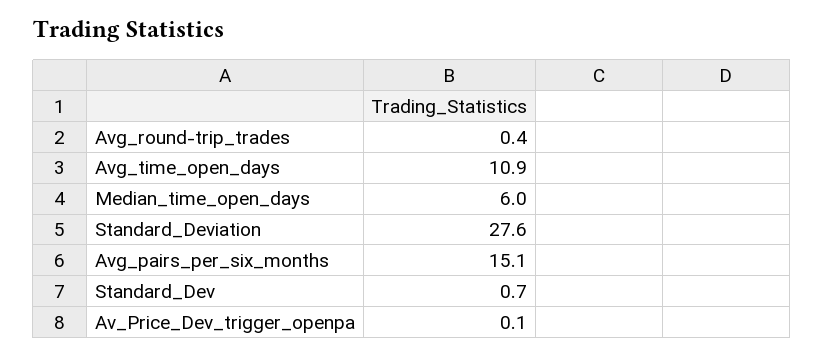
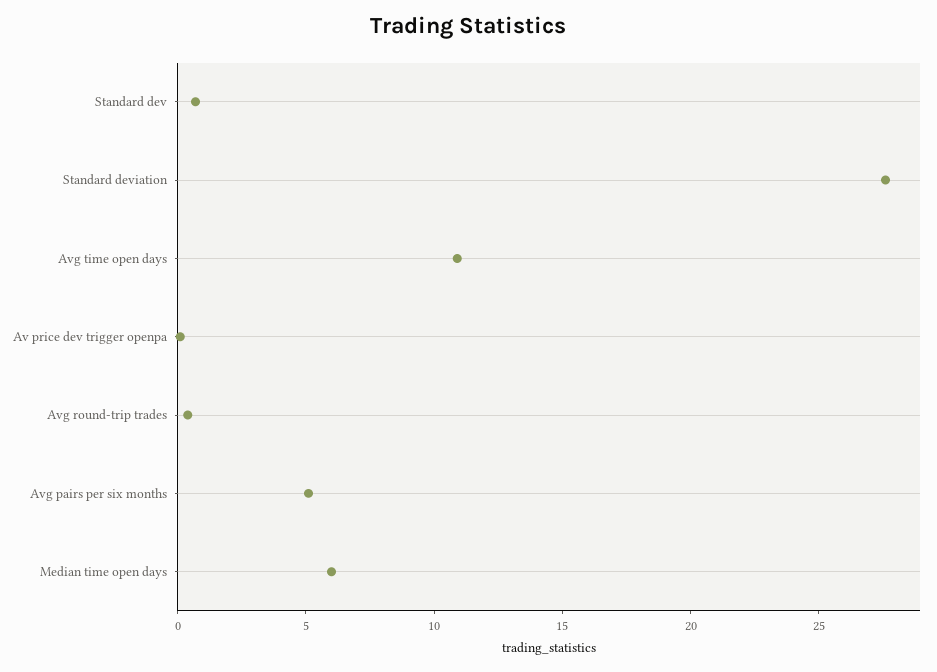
Avg_pairs_per_six_months: 15.1 -> 5

